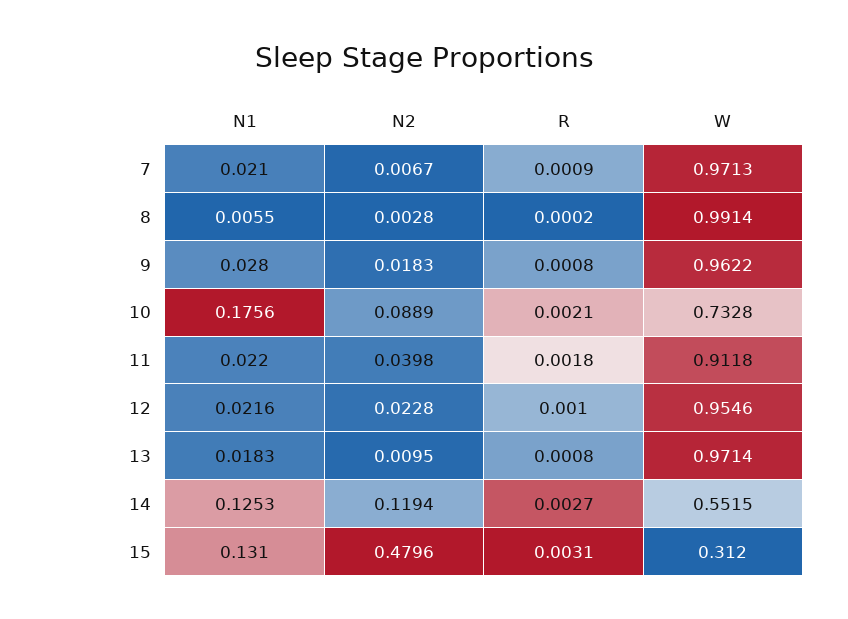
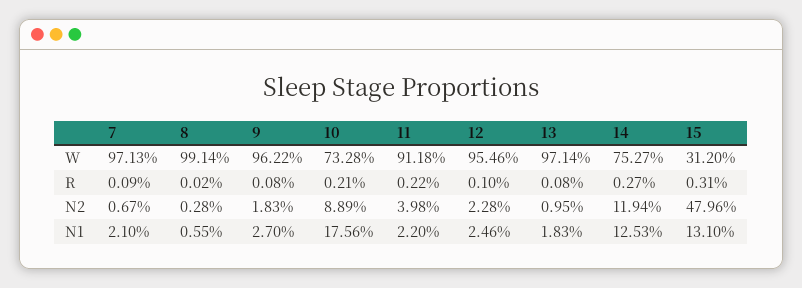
N1, 9: 0.028 -> 0.027
R, 11: 0.0018 -> 0.0022
N1, 12: 0.0216 -> 0.0246
W, 14: 0.5515 -> 0.7527

